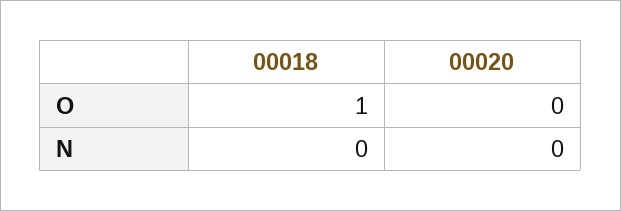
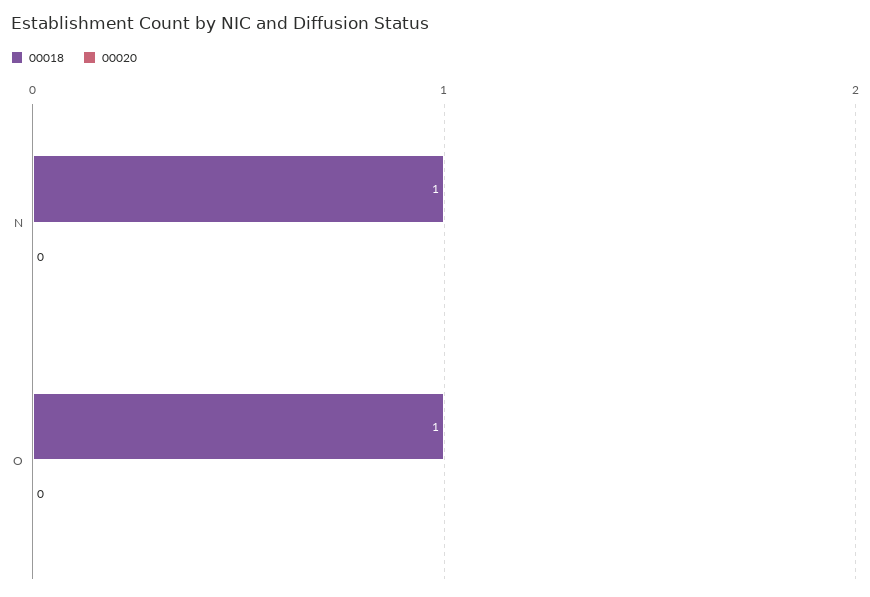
00018, N: 0 -> 1

